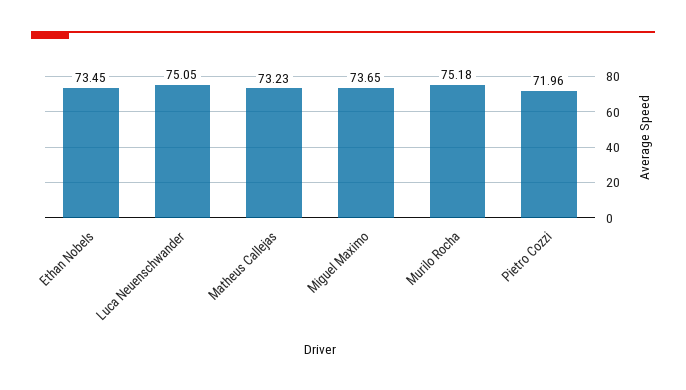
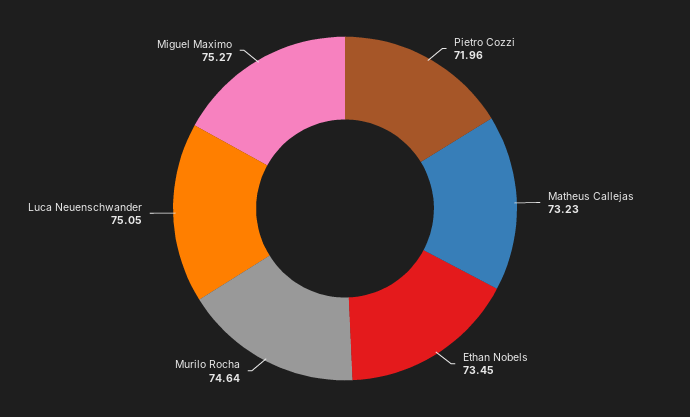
Miguel Maximo: 73.65 -> 75.27
Murilo Rocha: 75.18 -> 74.64

